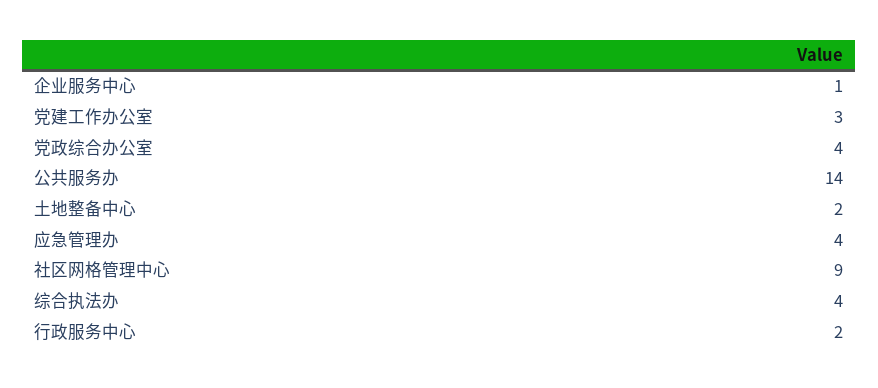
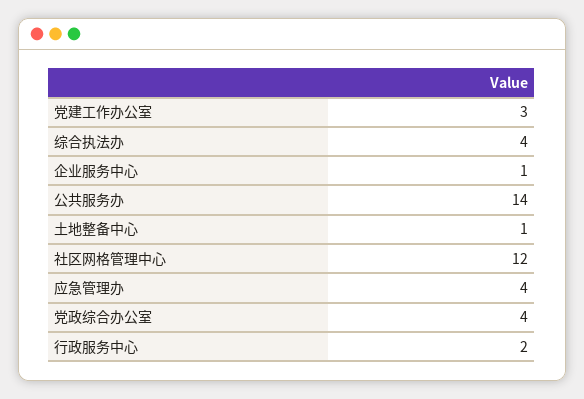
土地整备中心: 2 -> 1
社区网格管理中心: 9 -> 12

